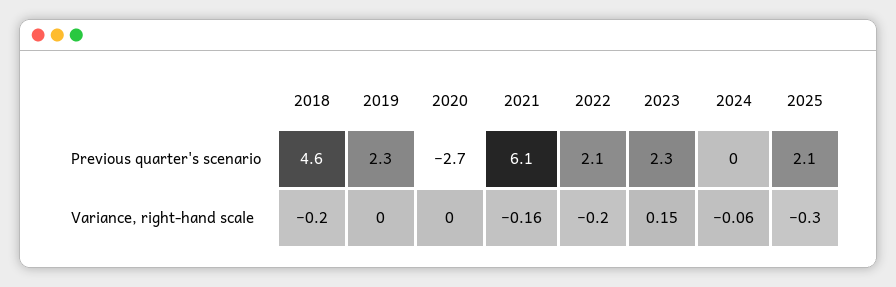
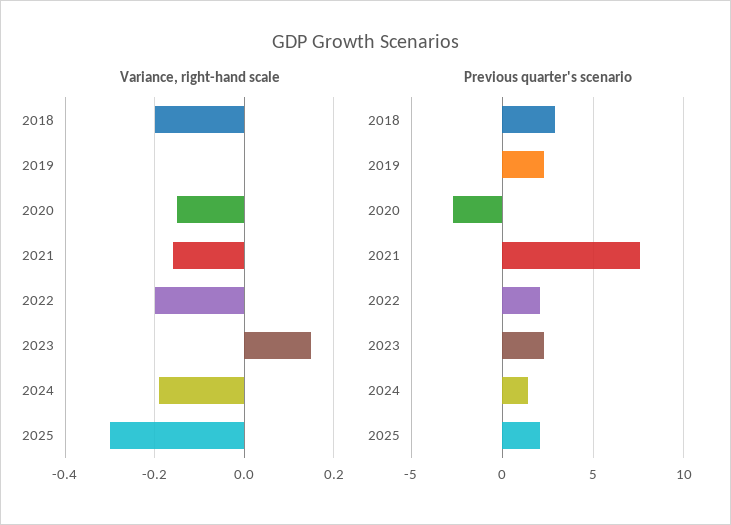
Previous quarter's scenario, 2018: 4.6 -> 3
Previous quarter's scenario, 2021: 6.1 -> 7.5
Previous quarter's scenario, 2024: 0 -> 1.5
Variance, right-hand scale, 2020: 0 -> -0.15
Variance, right-hand scale, 2024: -0.06 -> -0.2

